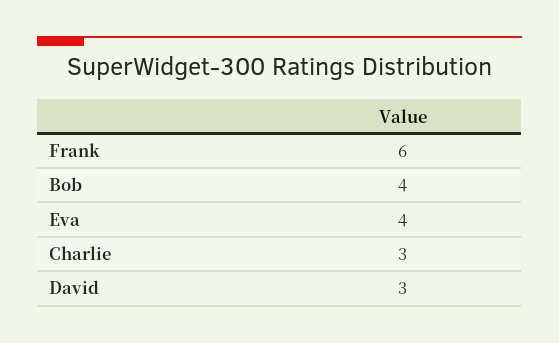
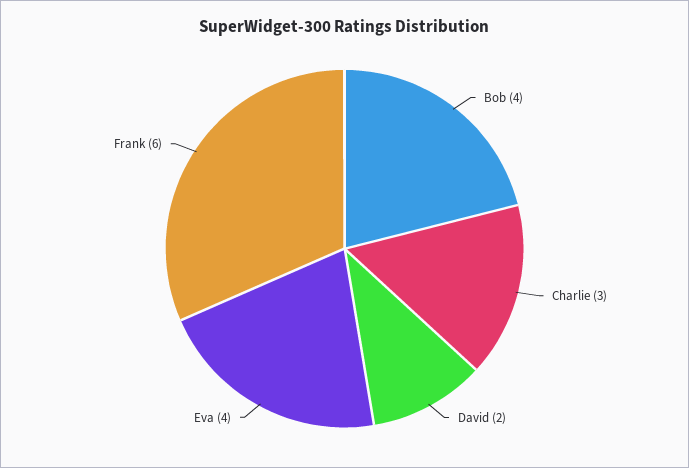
David: 3 -> 2

